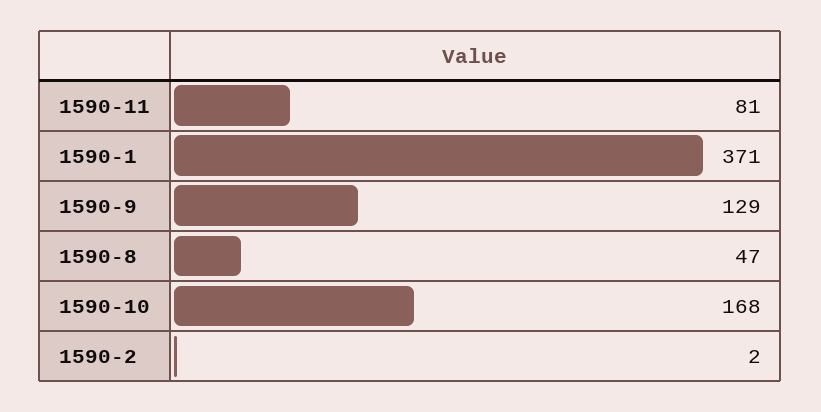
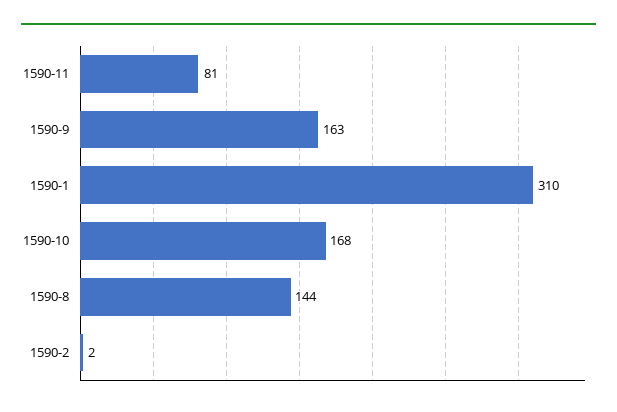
1590-1: 371 -> 310
1590-9: 129 -> 163
1590-8: 47 -> 144

